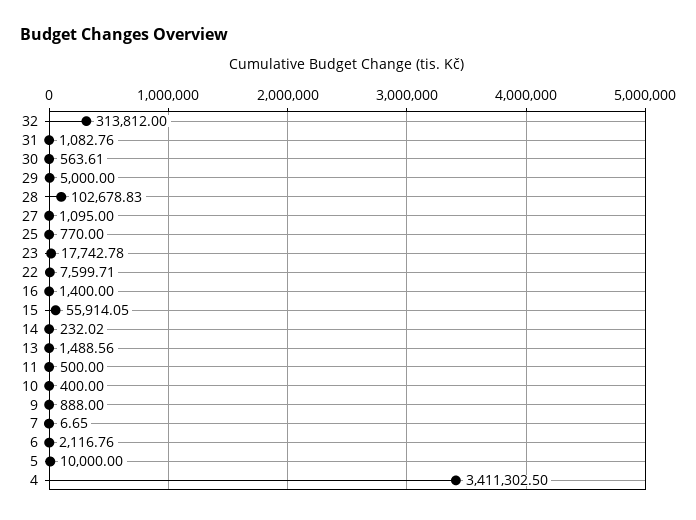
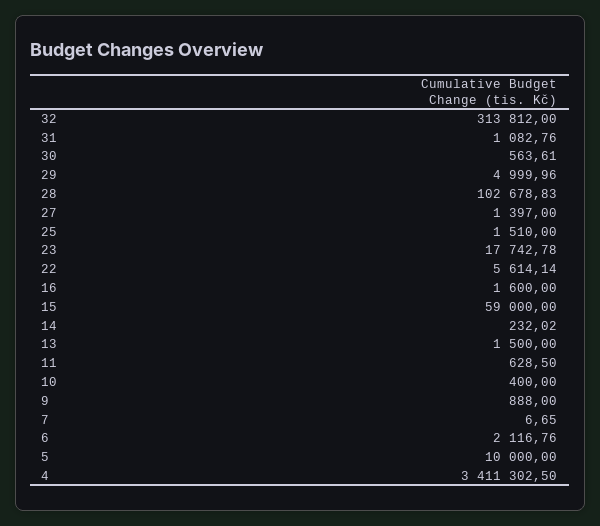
29: 5000 -> 4999.96
27: 1095 -> 1397
25: 770 -> 1510
22: 7599.71 -> 5614.14
16: 1400 -> 1600
15: 55914.05 -> 59000
13: 1488.56 -> 1500
11: 500 -> 628.5

